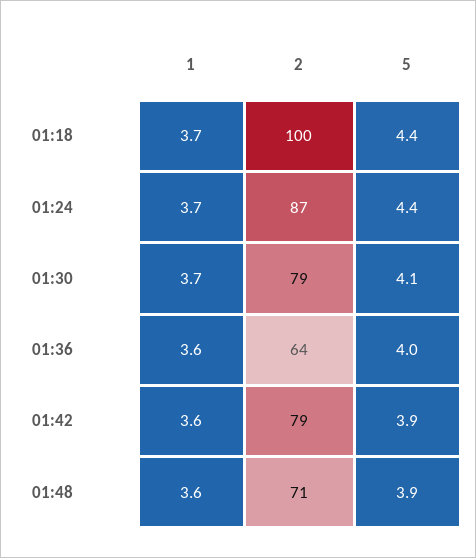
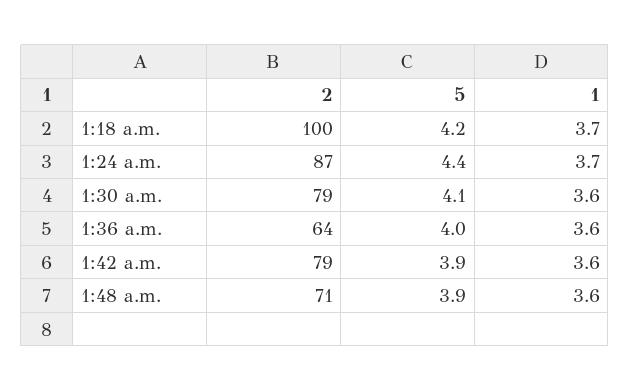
5, 01:18: 4.4 -> 4.2
1, 01:30: 3.7 -> 3.6

